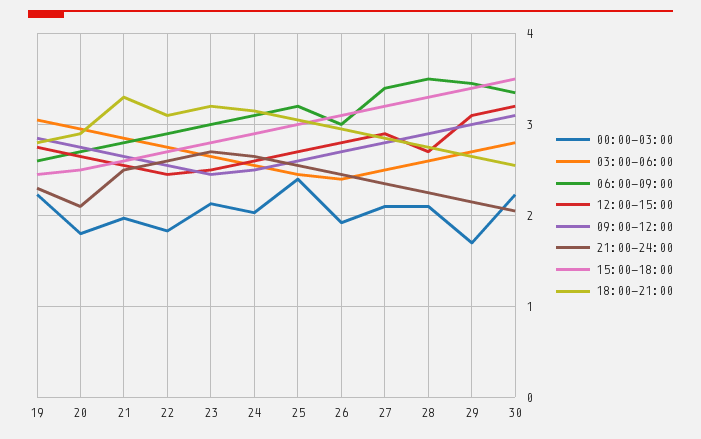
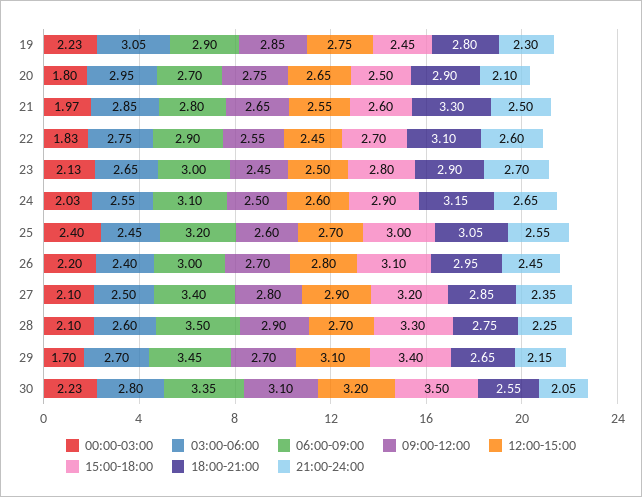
06:00-09:00, 19: 2.6 -> 2.9
18:00-21:00, 23: 3.2 -> 2.9
00:00-03:00, 26: 1.9 -> 2.2
09:00-12:00, 29: 3 -> 2.7

